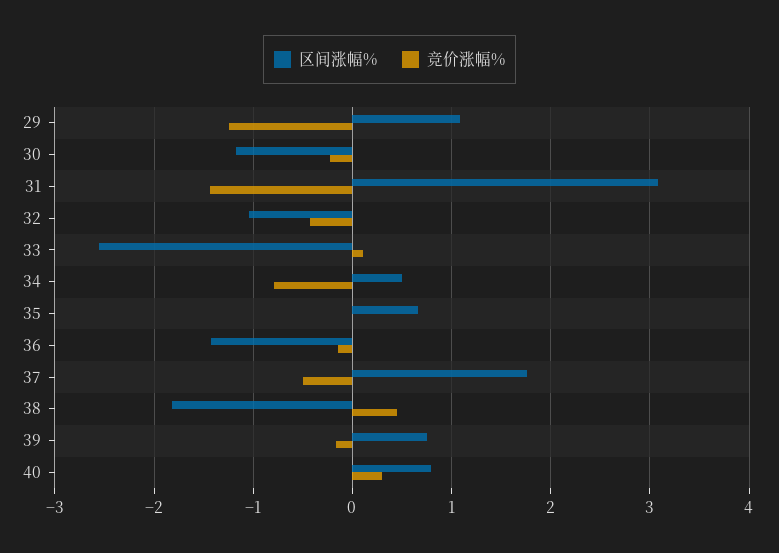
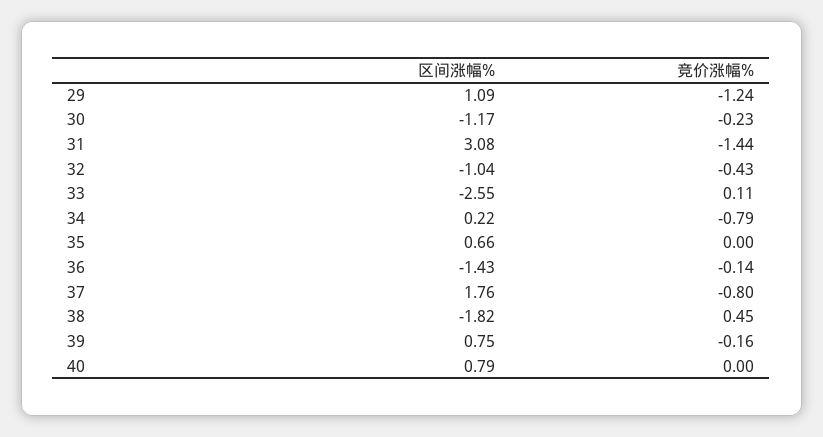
区间涨幅%, 34: 0.5 -> 0.22
竞价涨幅%, 37: -0.5 -> -0.8
竞价涨幅%, 40: 0.3 -> 0

